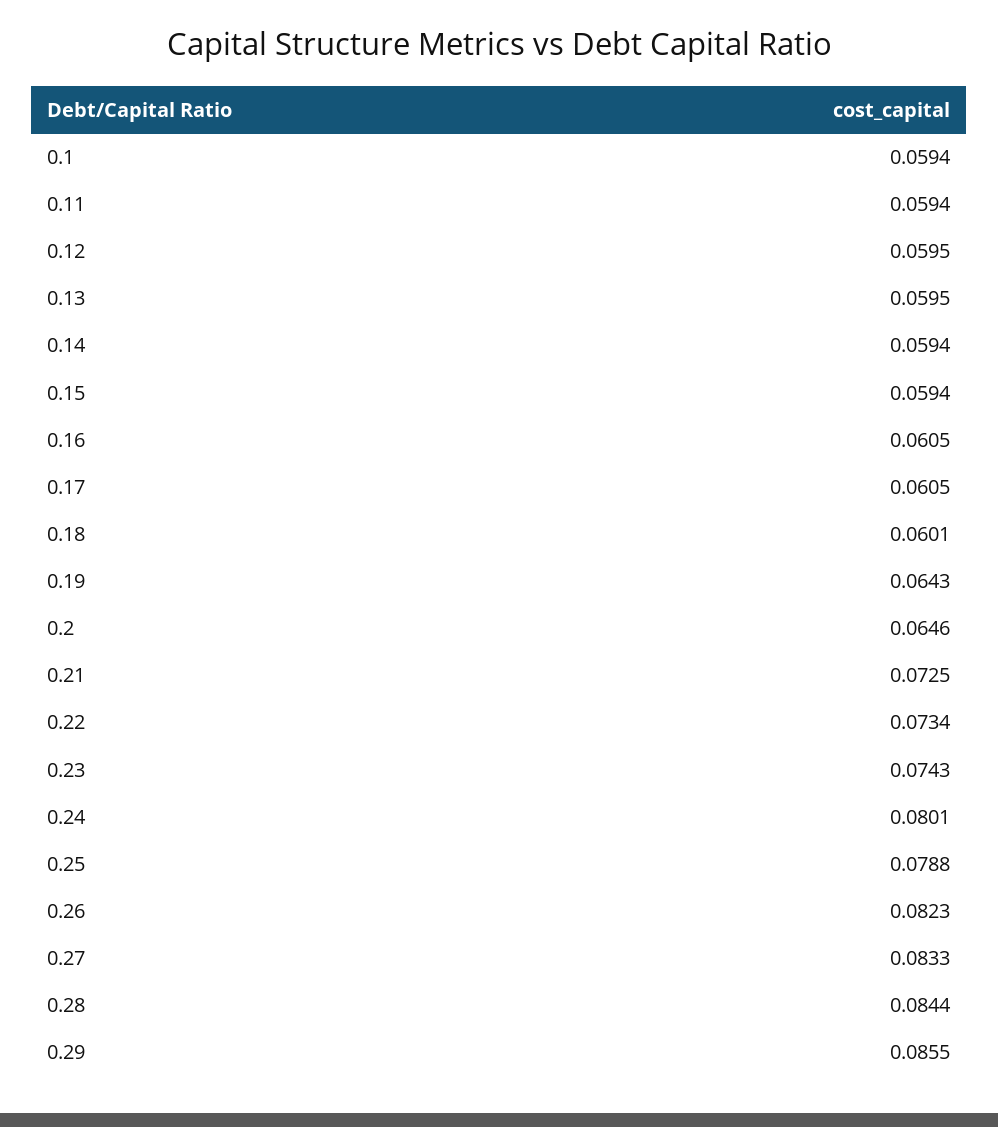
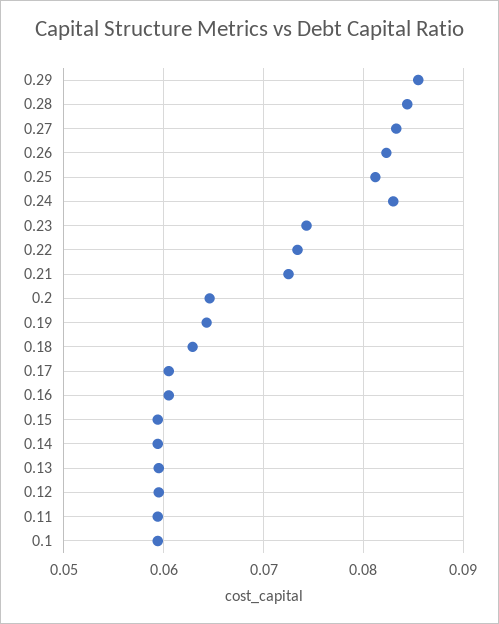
0.18: 0.0601 -> 0.063
0.24: 0.0801 -> 0.083
0.25: 0.0788 -> 0.081

